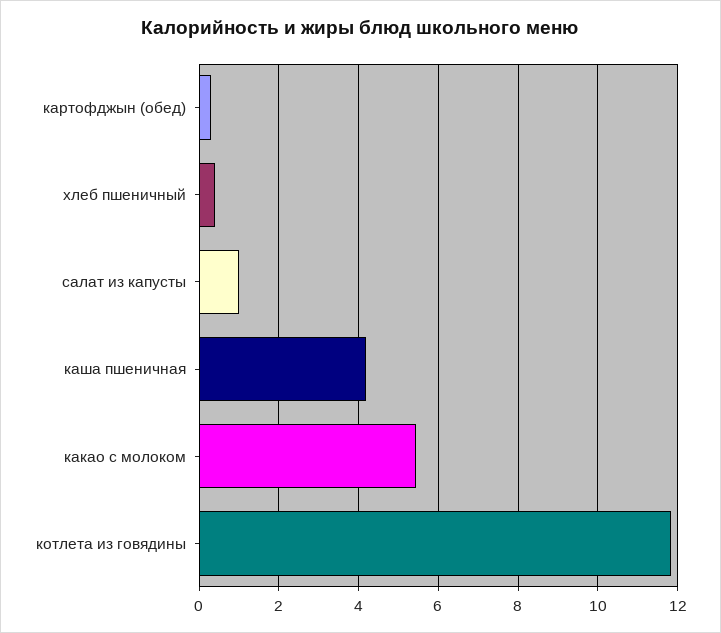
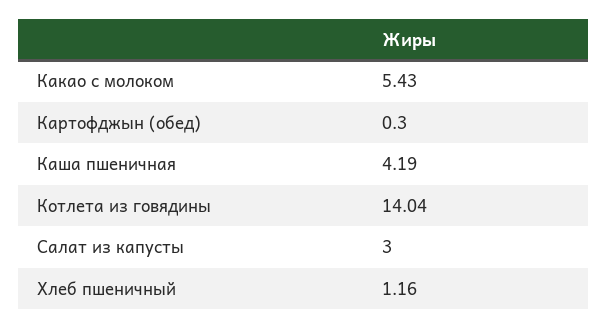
хлеб пшеничный: 0.4 -> 1.16
салат из капусты: 1 -> 3
котлета из говядины: 11.8 -> 14.04

